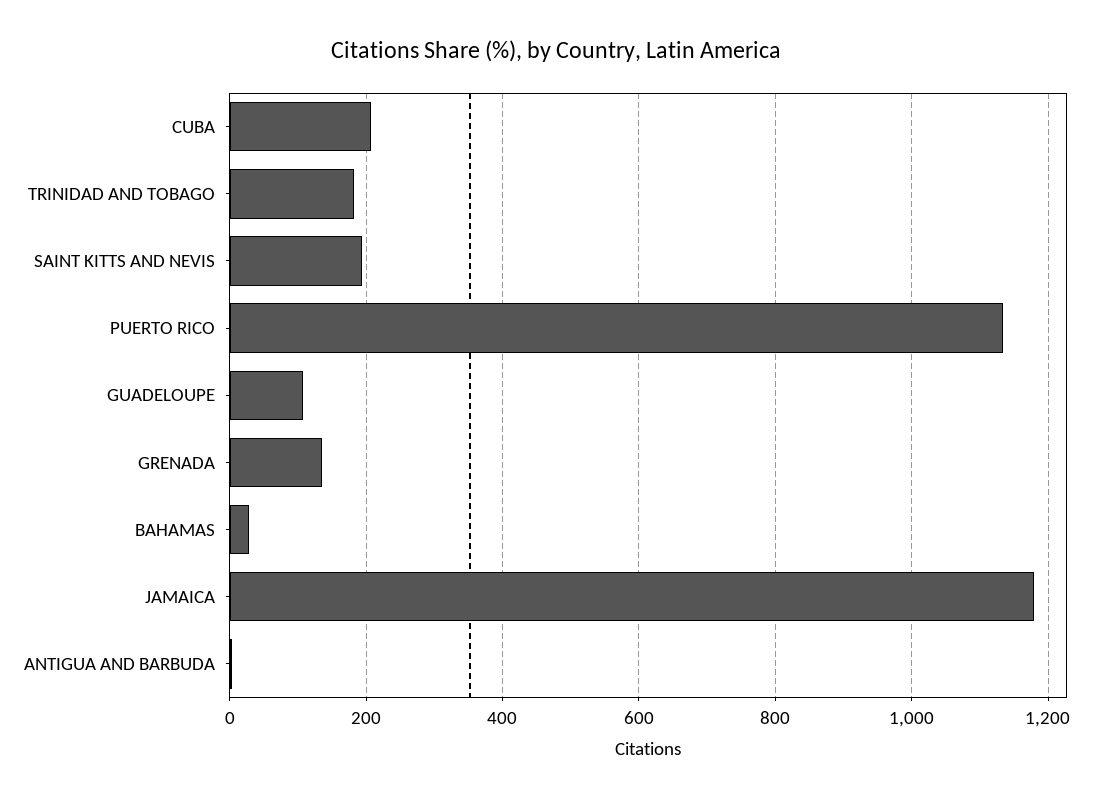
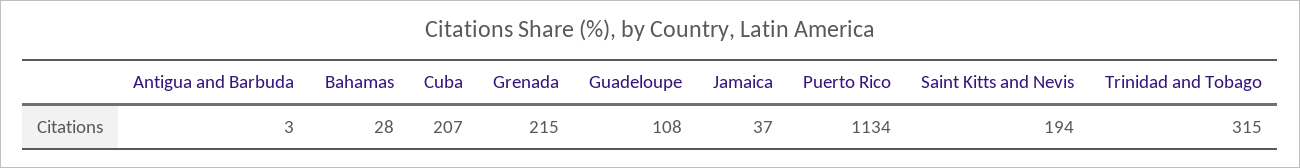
TRINIDAD AND TOBAGO: 180 -> 315
GRENADA: 140 -> 215
JAMAICA: 1180 -> 37

